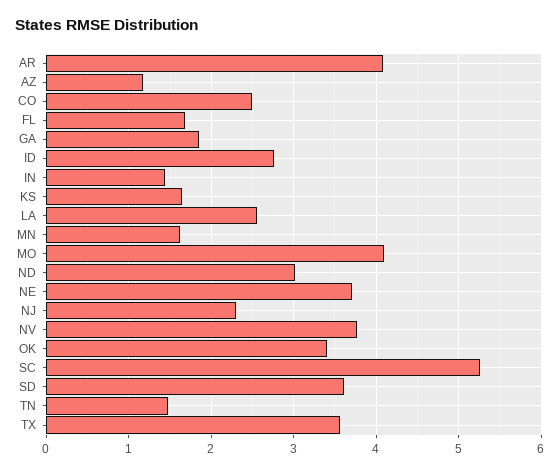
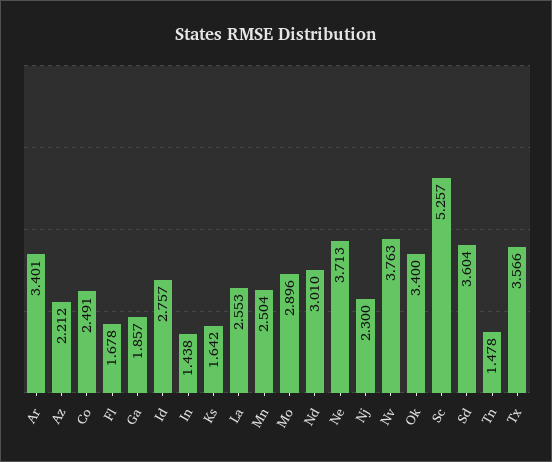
AR: 4.1 -> 3.401
AZ: 1.2 -> 2.212
MN: 1.6 -> 2.504
MO: 4.1 -> 2.896

